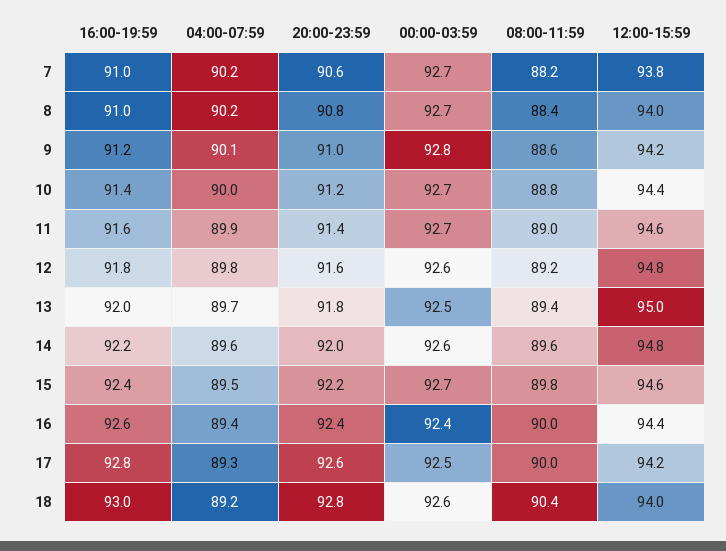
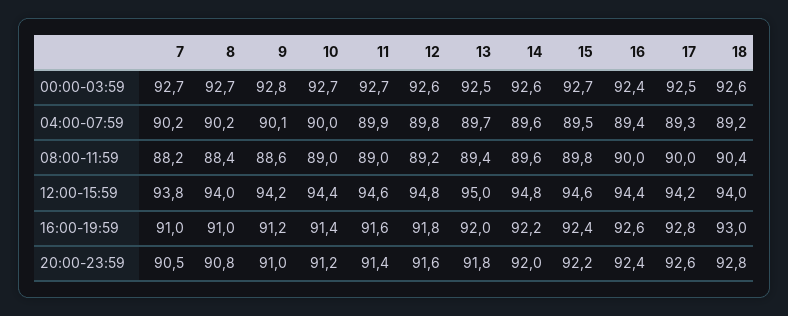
20:00-23:59, 7: 90.6 -> 90.5
08:00-11:59, 10: 88.8 -> 89

